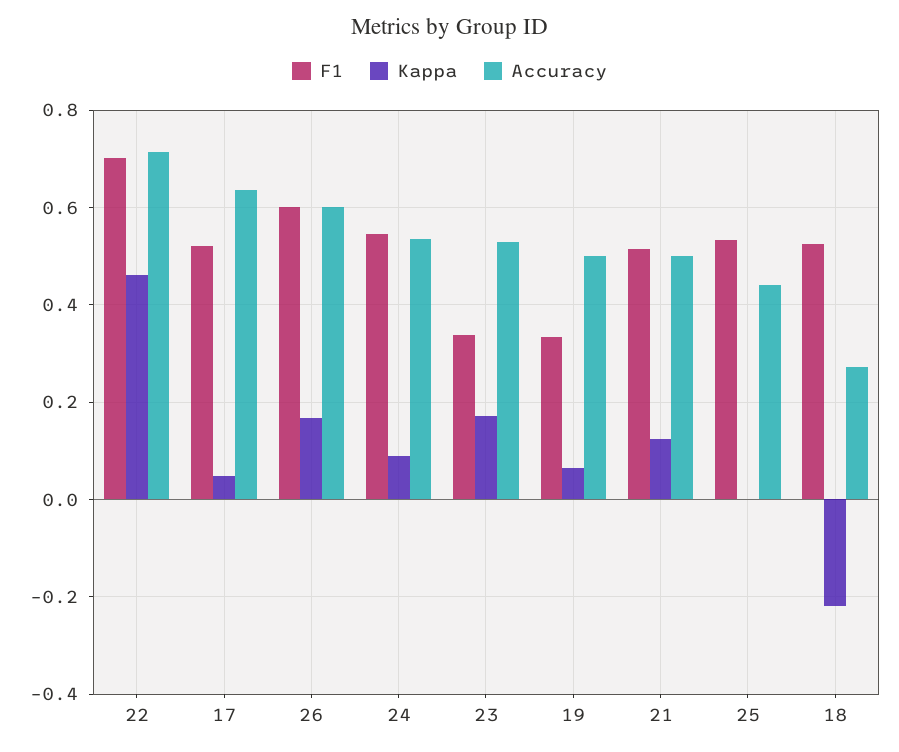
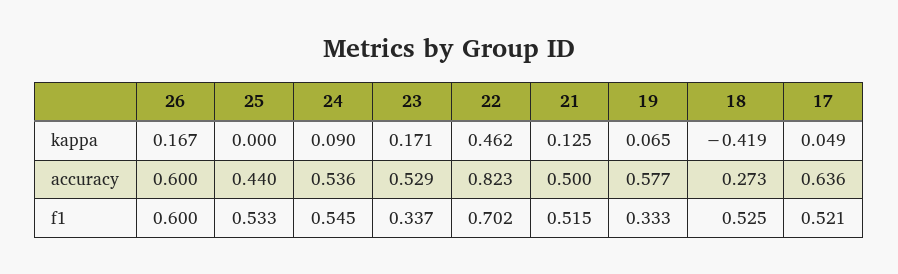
Accuracy, 22: 0.72 -> 0.823
Accuracy, 19: 0.5 -> 0.577
Kappa, 18: -0.22 -> -0.419

